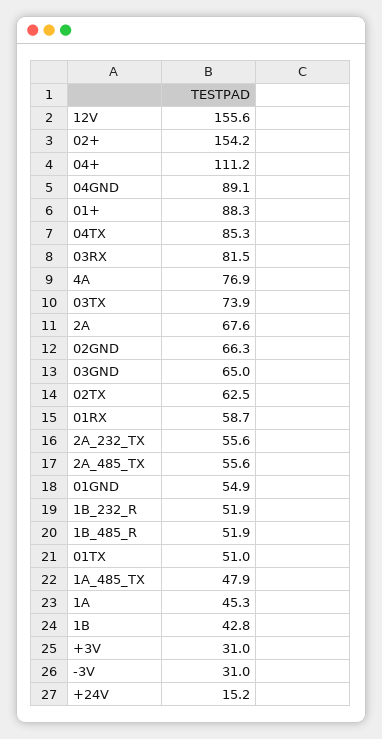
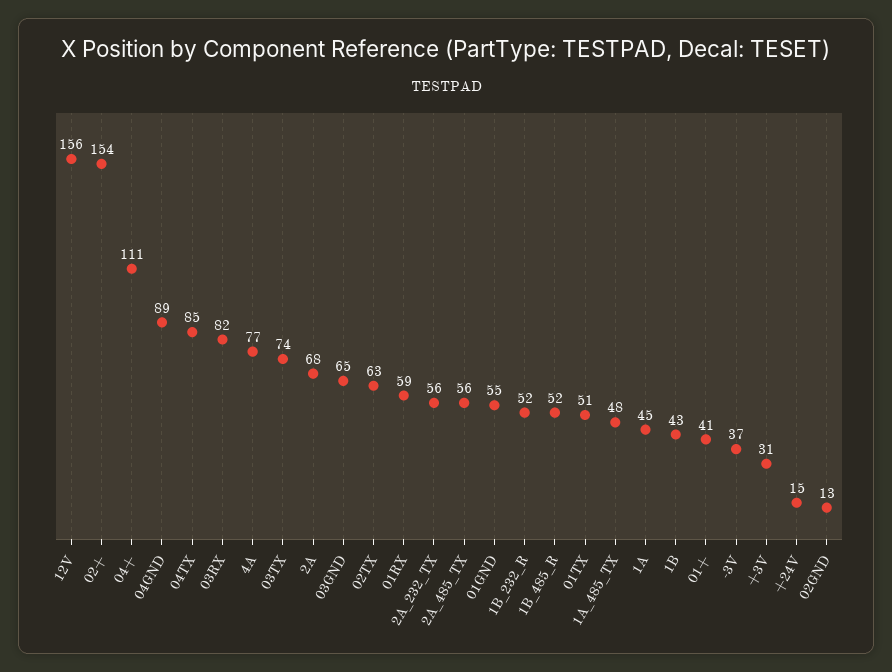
01+: 88.3 -> 41
02GND: 66.3 -> 13
-3V: 31 -> 37

